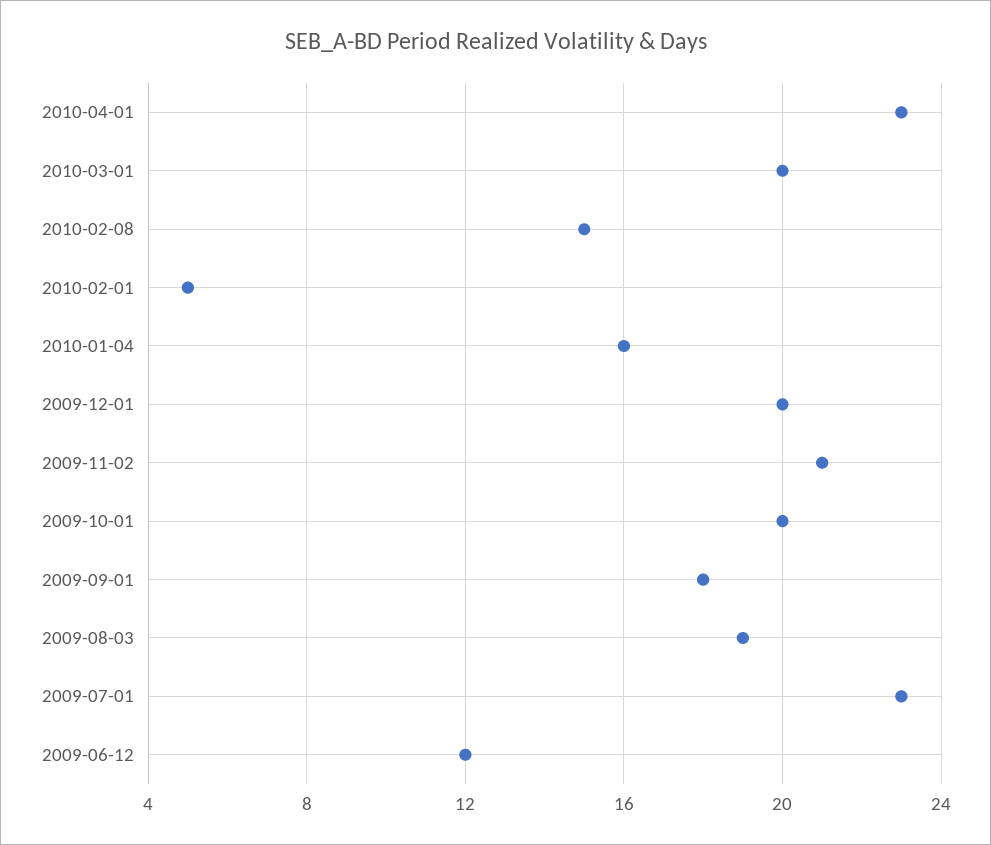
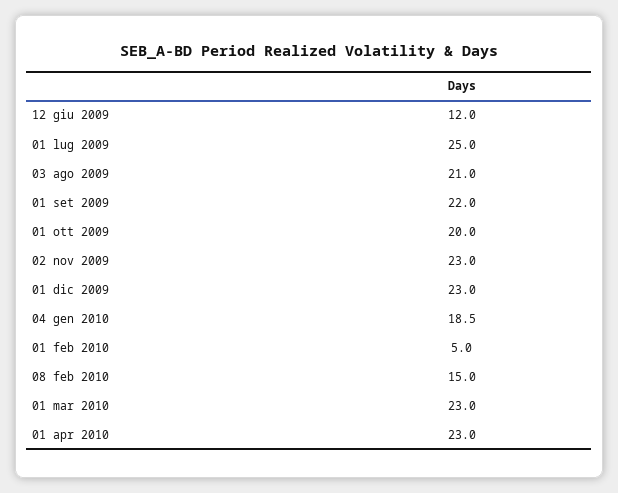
2010-03-01: 20 -> 23
2010-01-04: 16 -> 18.5
2009-12-01: 20 -> 23
2009-11-02: 21 -> 23
2009-09-01: 18 -> 22
2009-08-03: 19 -> 21
2009-07-01: 23 -> 25

